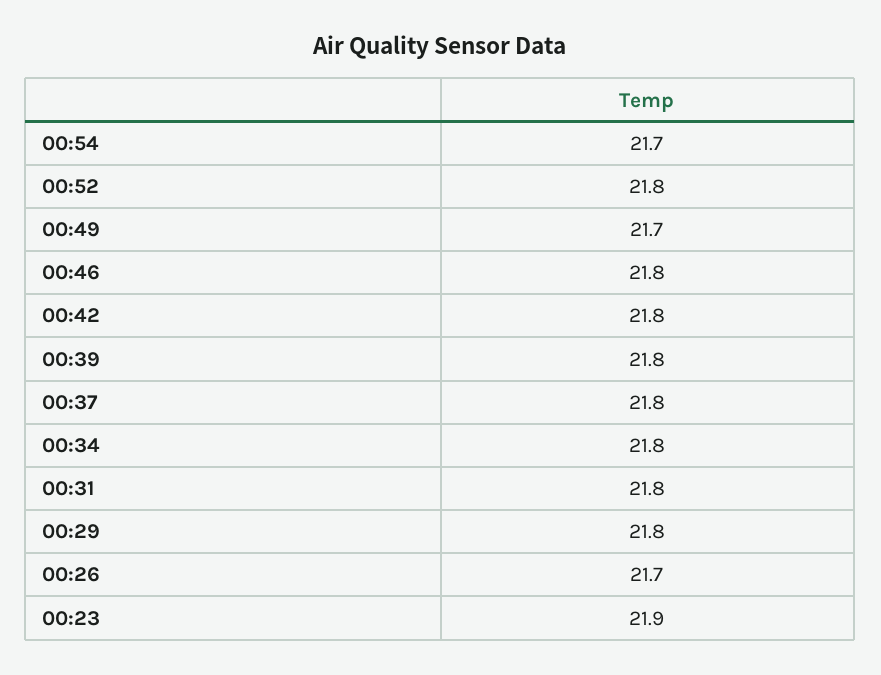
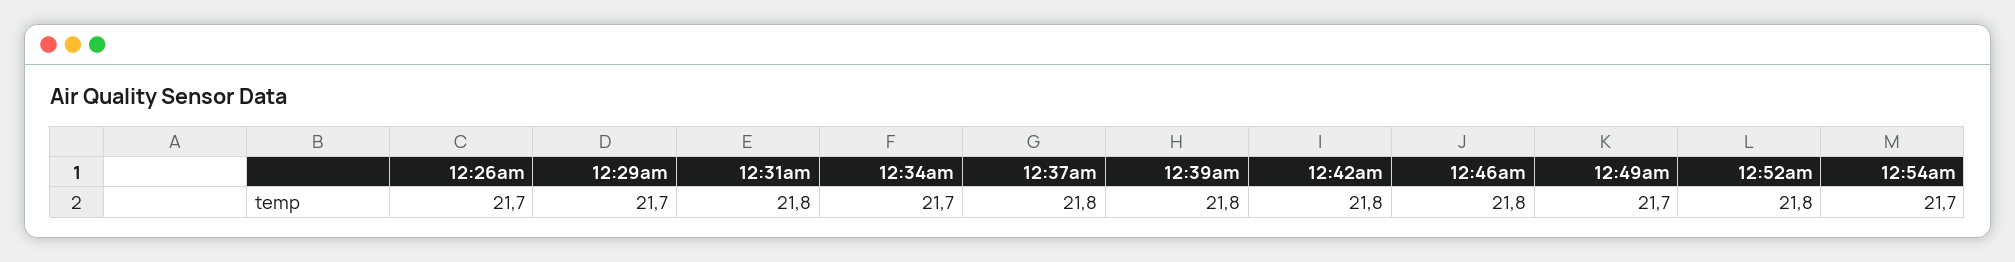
00:34: 21.8 -> 21.7
00:29: 21.8 -> 21.7
00:23: 21.9 -> none

